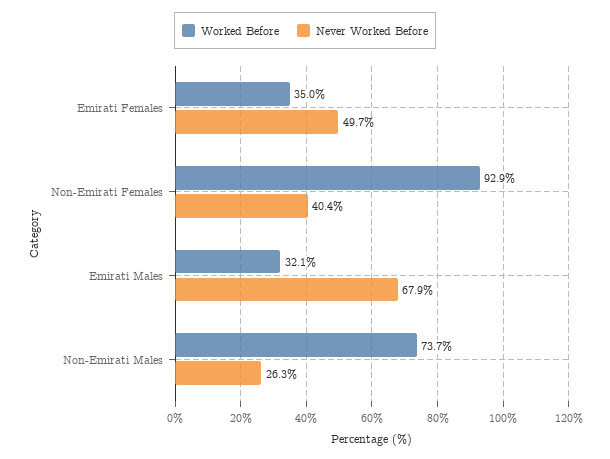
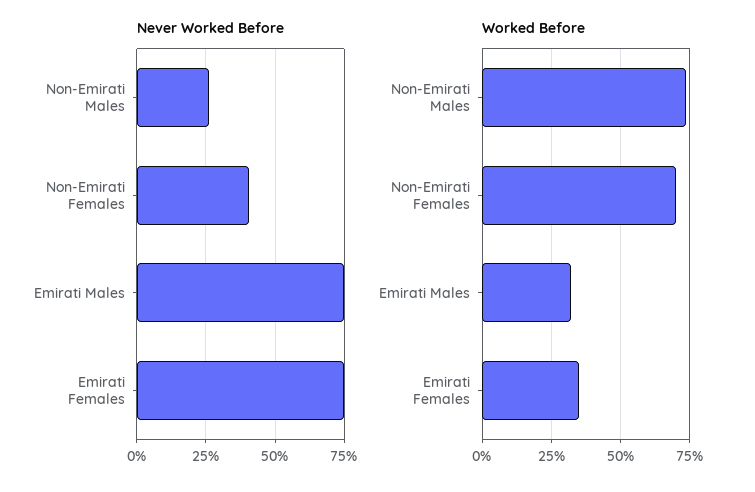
Never Worked Before, Emirati Females: 49.7 -> 75
Worked Before, Non-Emirati Females: 92.9 -> 70
Never Worked Before, Emirati Males: 67.9 -> 75

